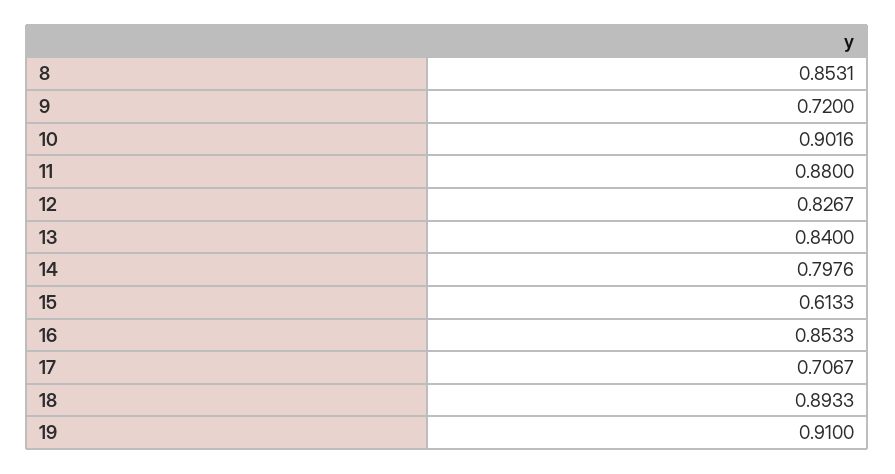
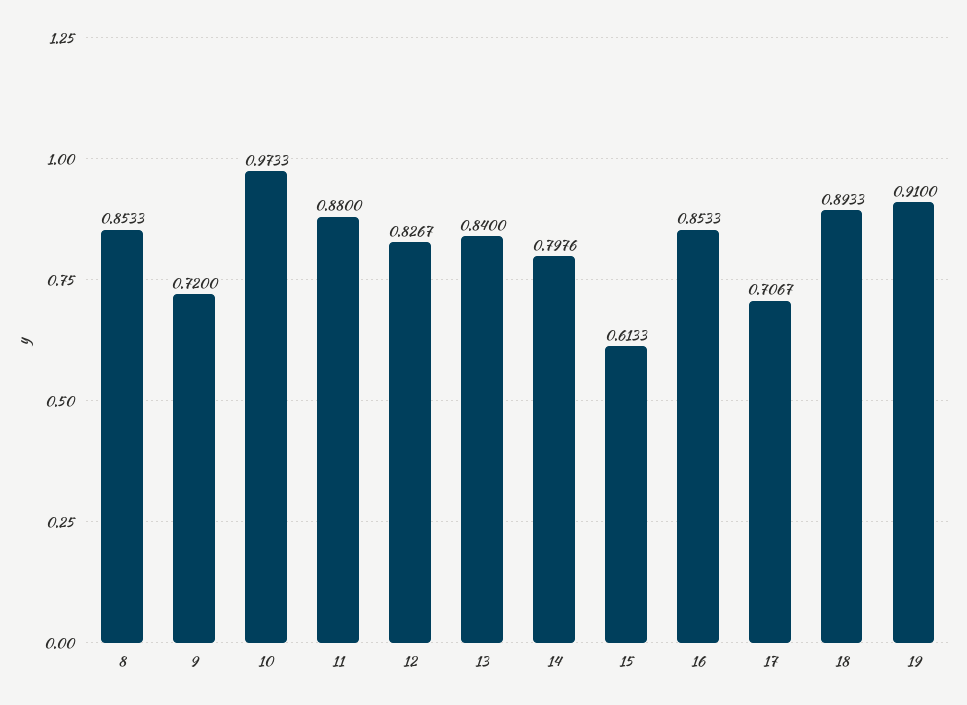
8: 0.8531 -> 0.8533
10: 0.9016 -> 0.9733

